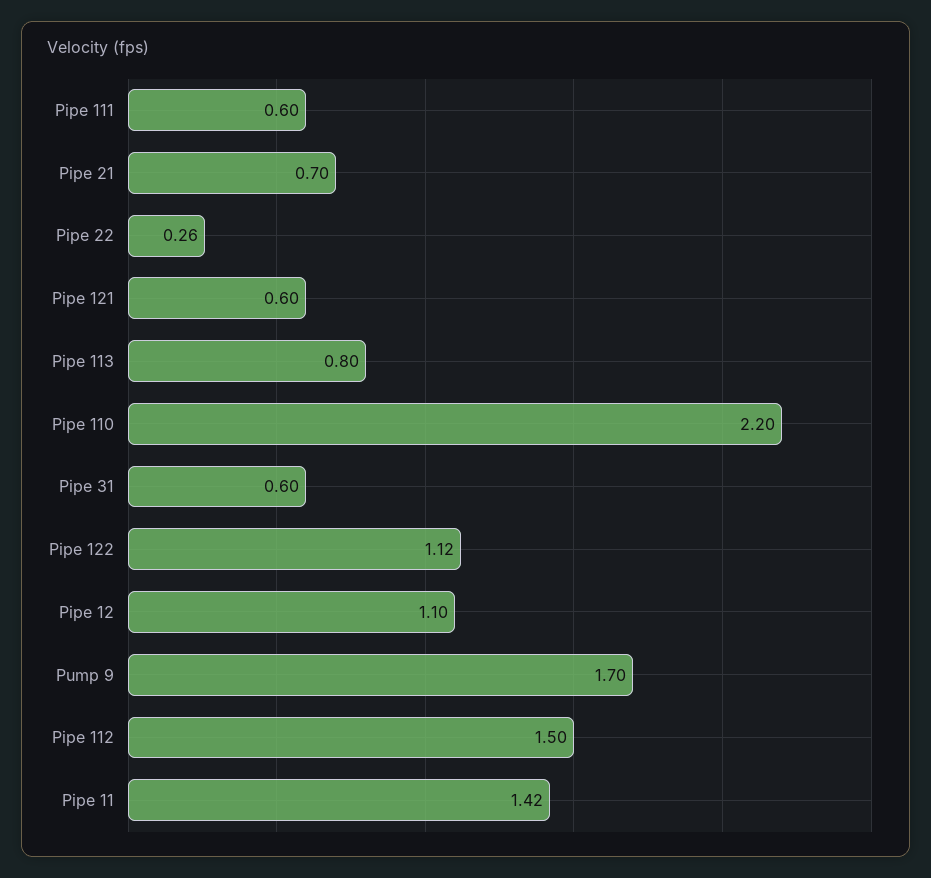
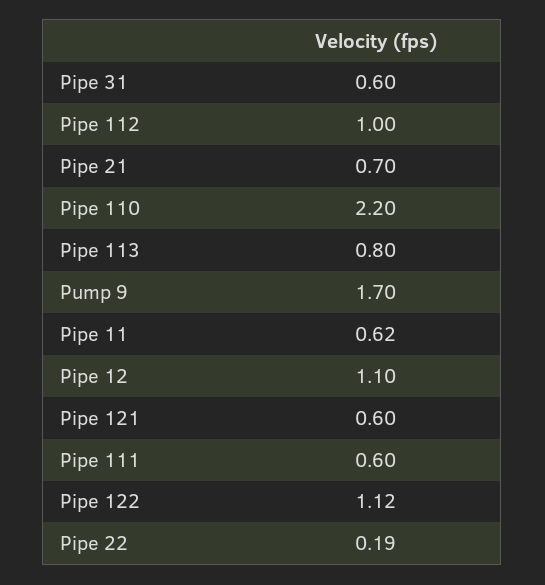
Pipe 22: 0.26 -> 0.19
Pipe 112: 1.5 -> 1
Pipe 11: 1.42 -> 0.62

